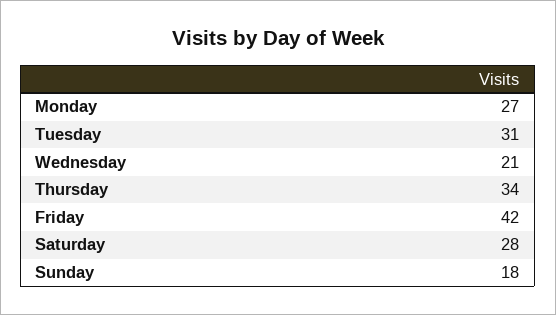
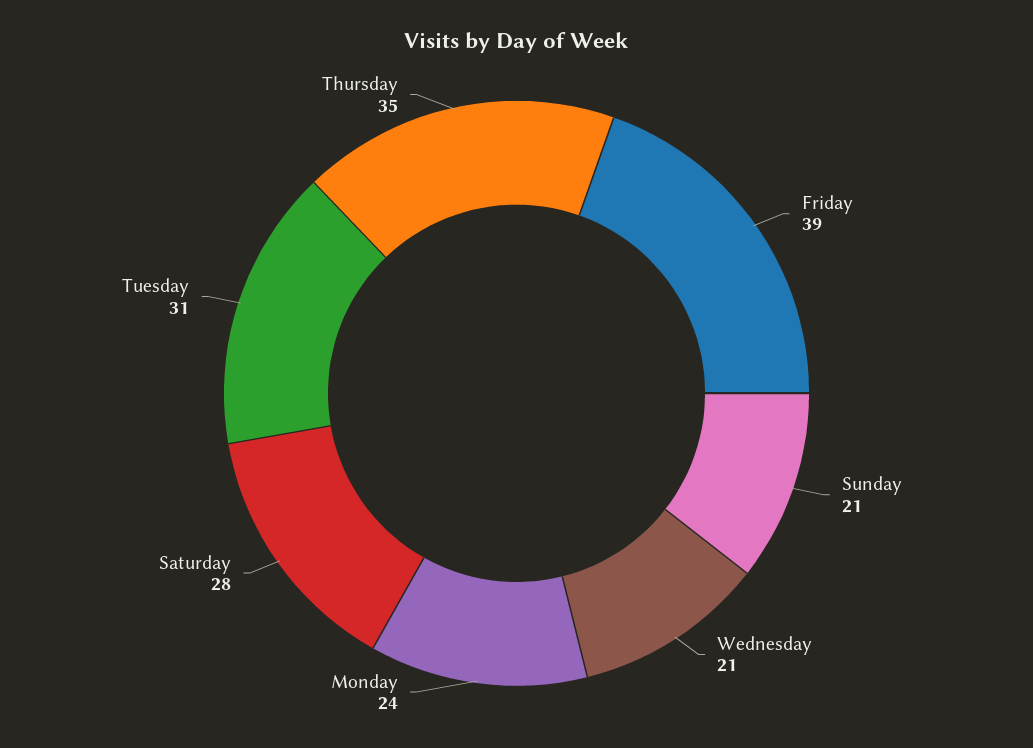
Monday: 27 -> 24
Thursday: 34 -> 35
Friday: 42 -> 39
Sunday: 18 -> 21

